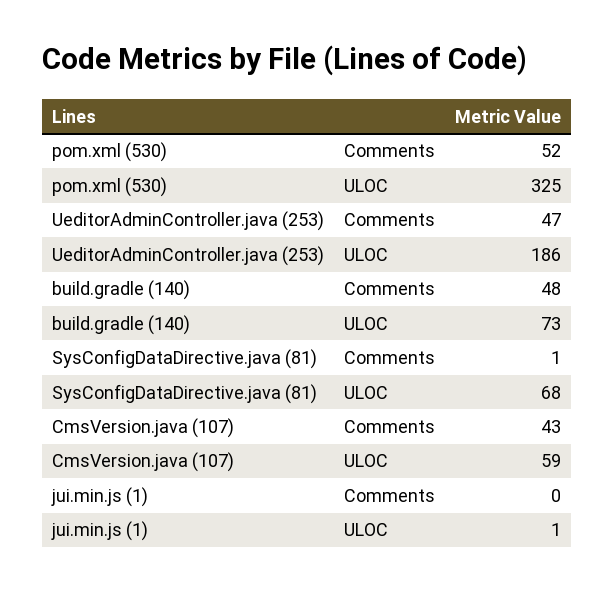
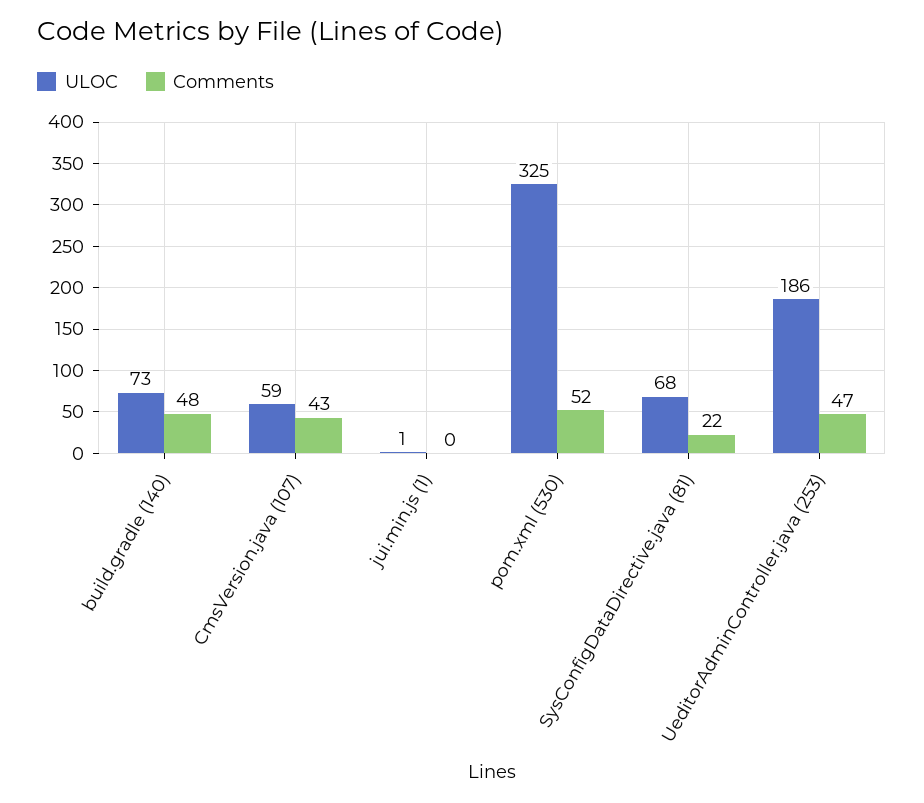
Comments, SysConfigDataDirective.java (81): 1 -> 22

